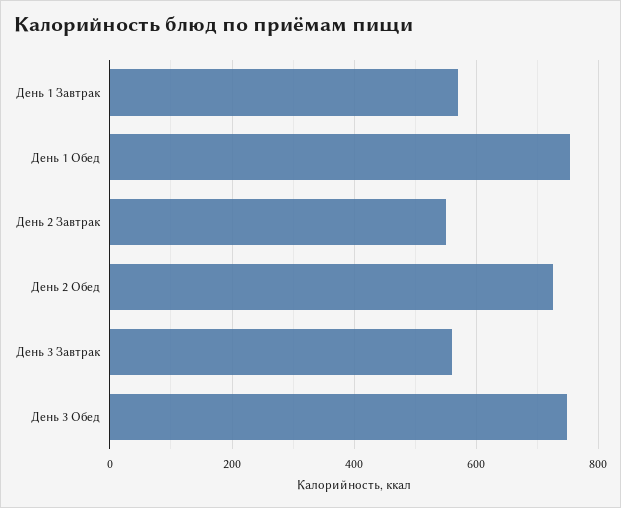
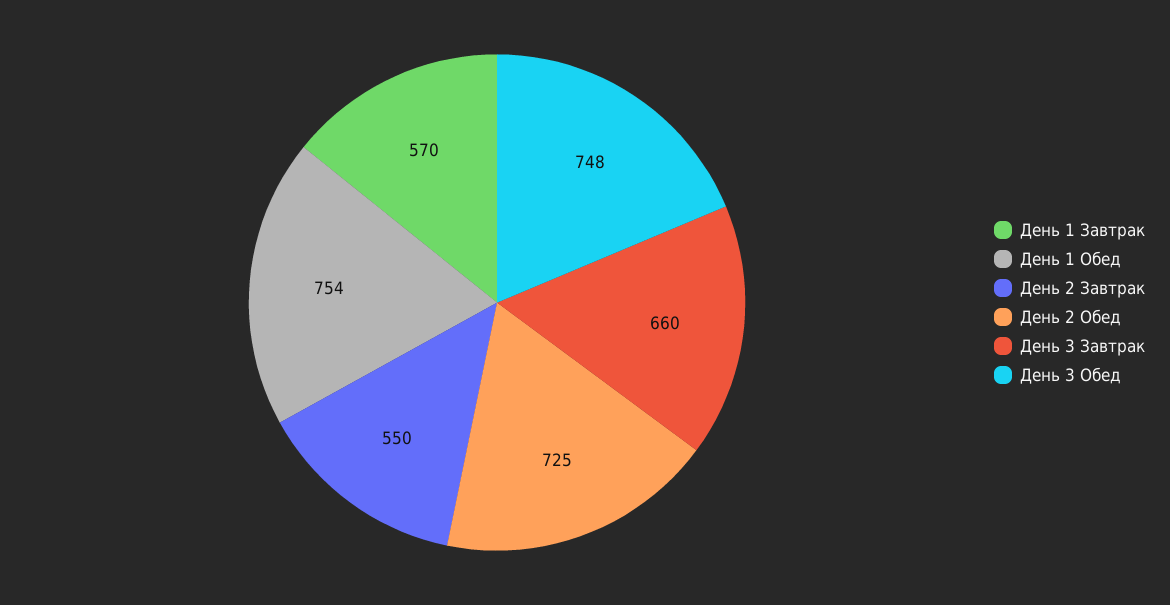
День 3 Завтрак: 560 -> 660

